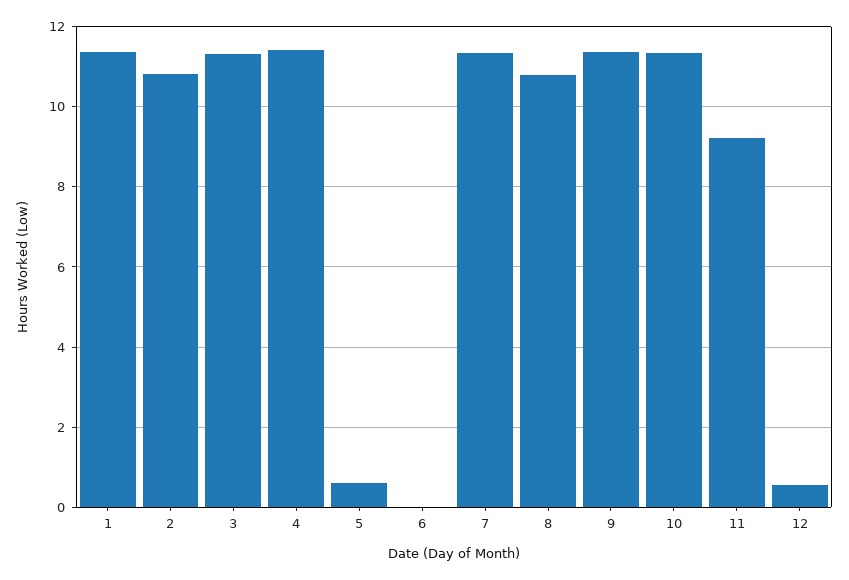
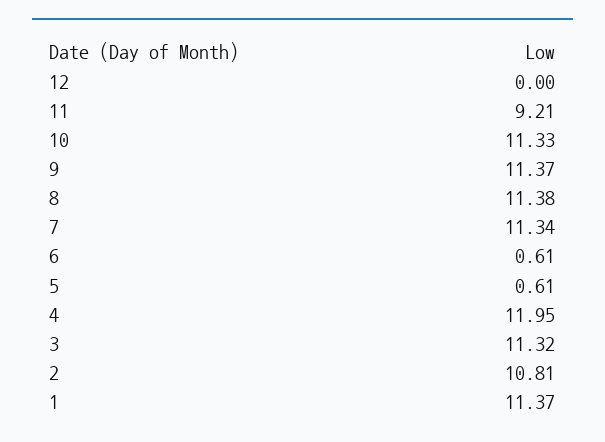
4: 11.4 -> 11.95
6: 0 -> 0.61
8: 10.8 -> 11.38
12: 0.6 -> 0

